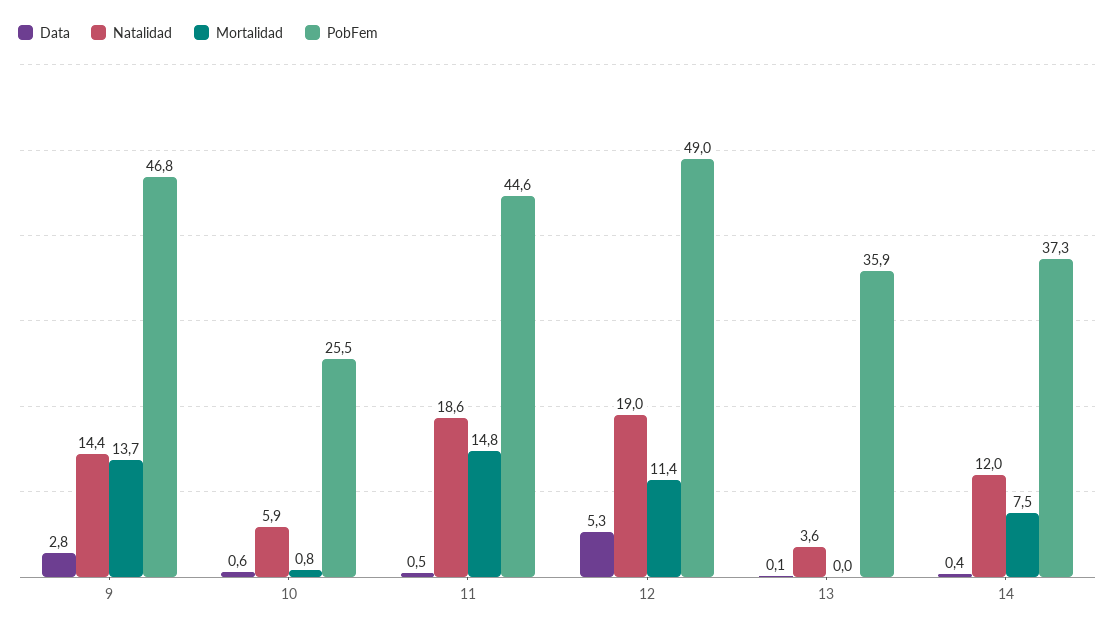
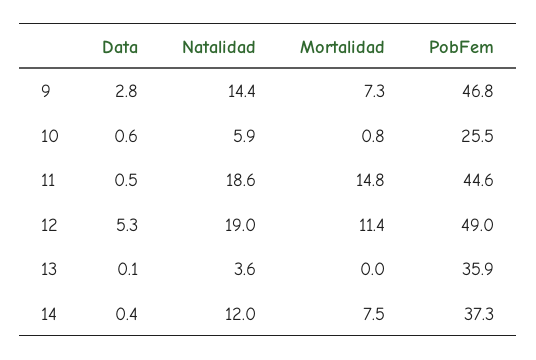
Mortalidad, 9: 13.7 -> 7.3

